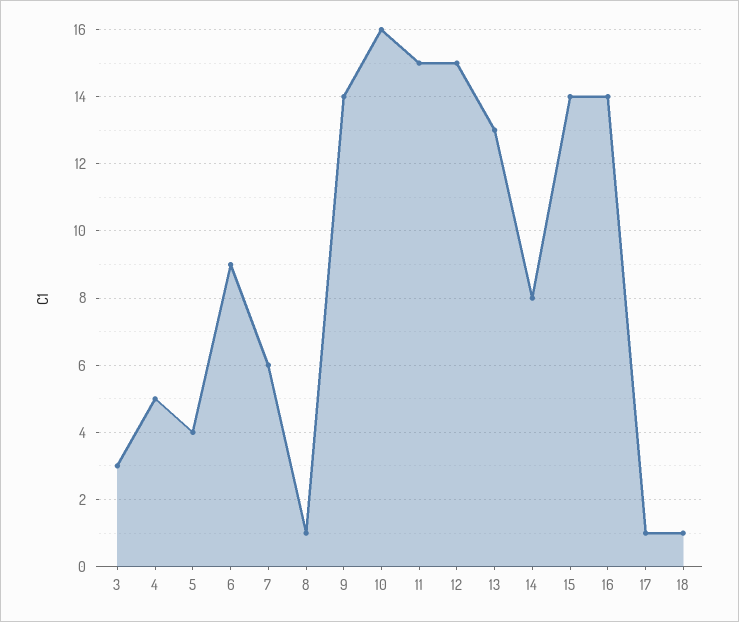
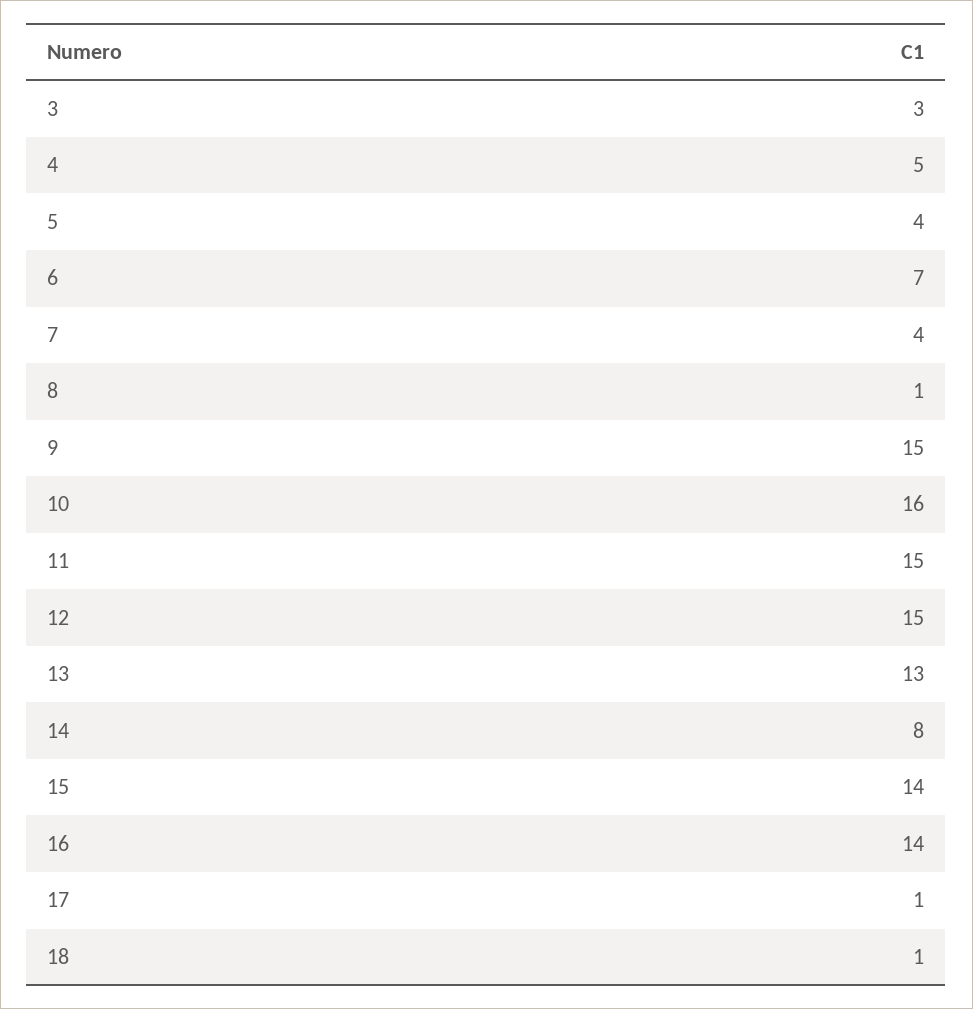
6: 9 -> 7
7: 6 -> 4
9: 14 -> 15

